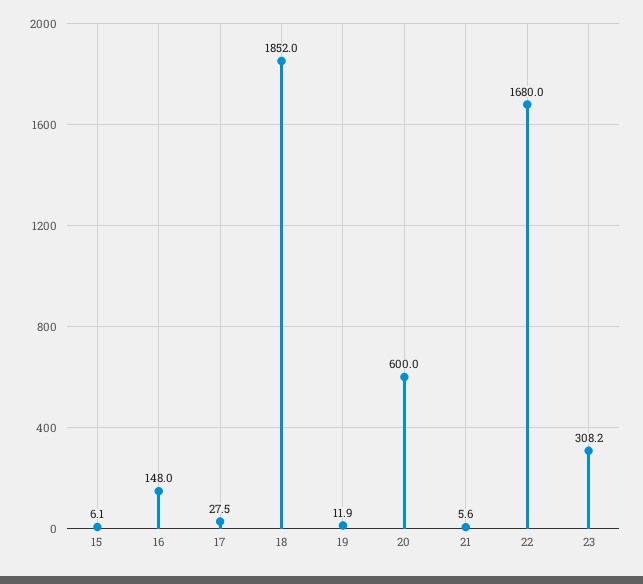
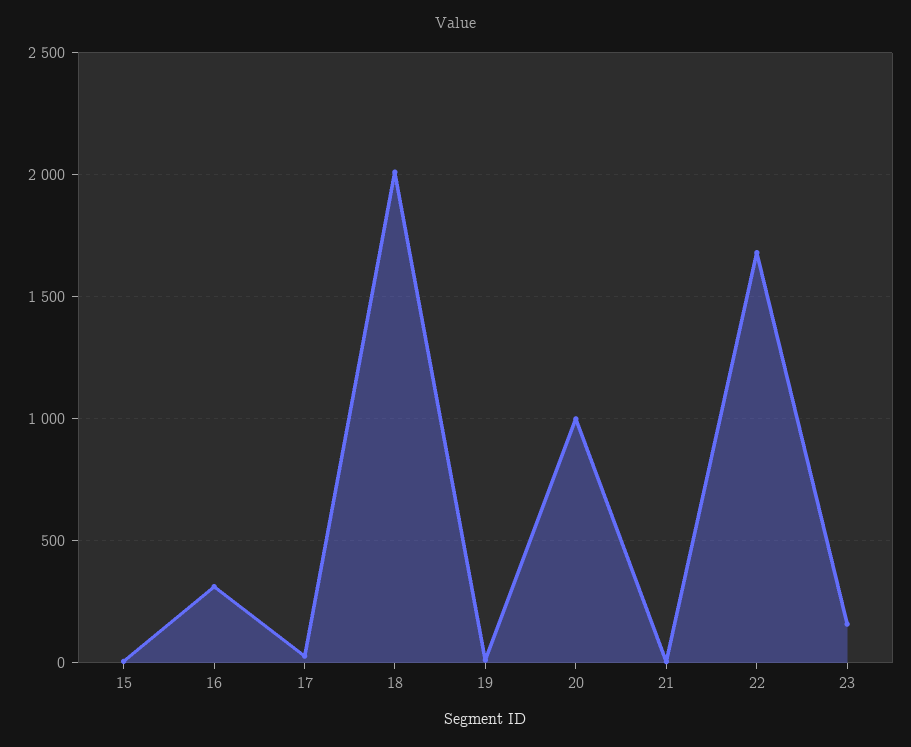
16: 148 -> 300
18: 1852 -> 2000
20: 600 -> 1000
23: 308.2 -> 150

